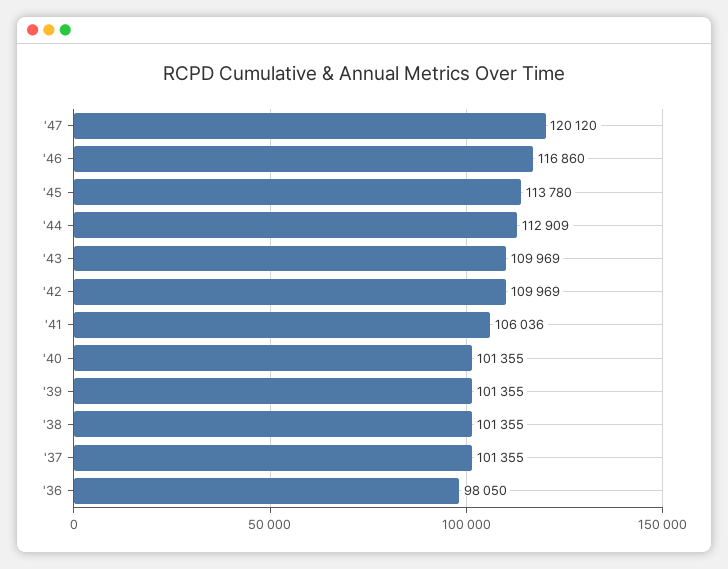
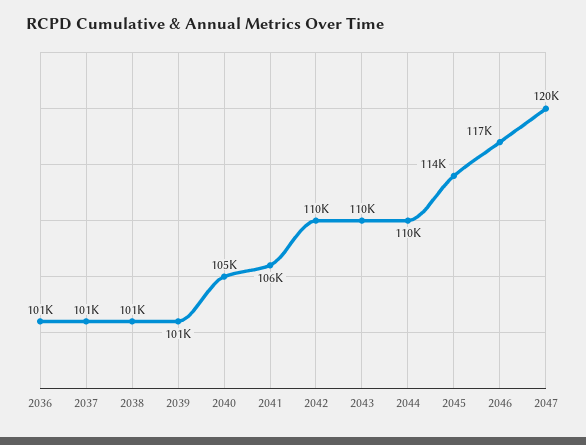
'44: 112909 -> 110000
'40: 101355 -> 105000
'36: 98050 -> 101000

